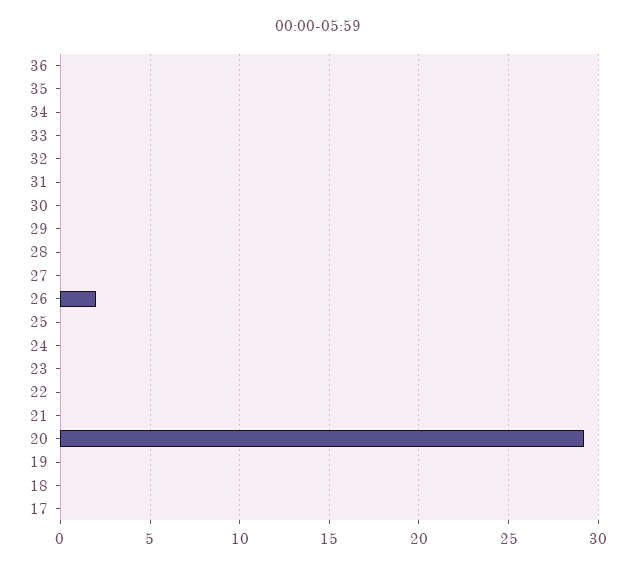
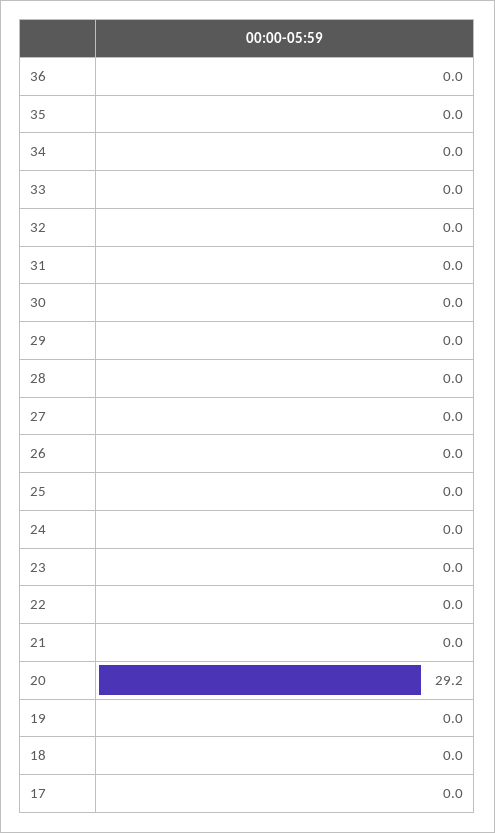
26: 2 -> 0

